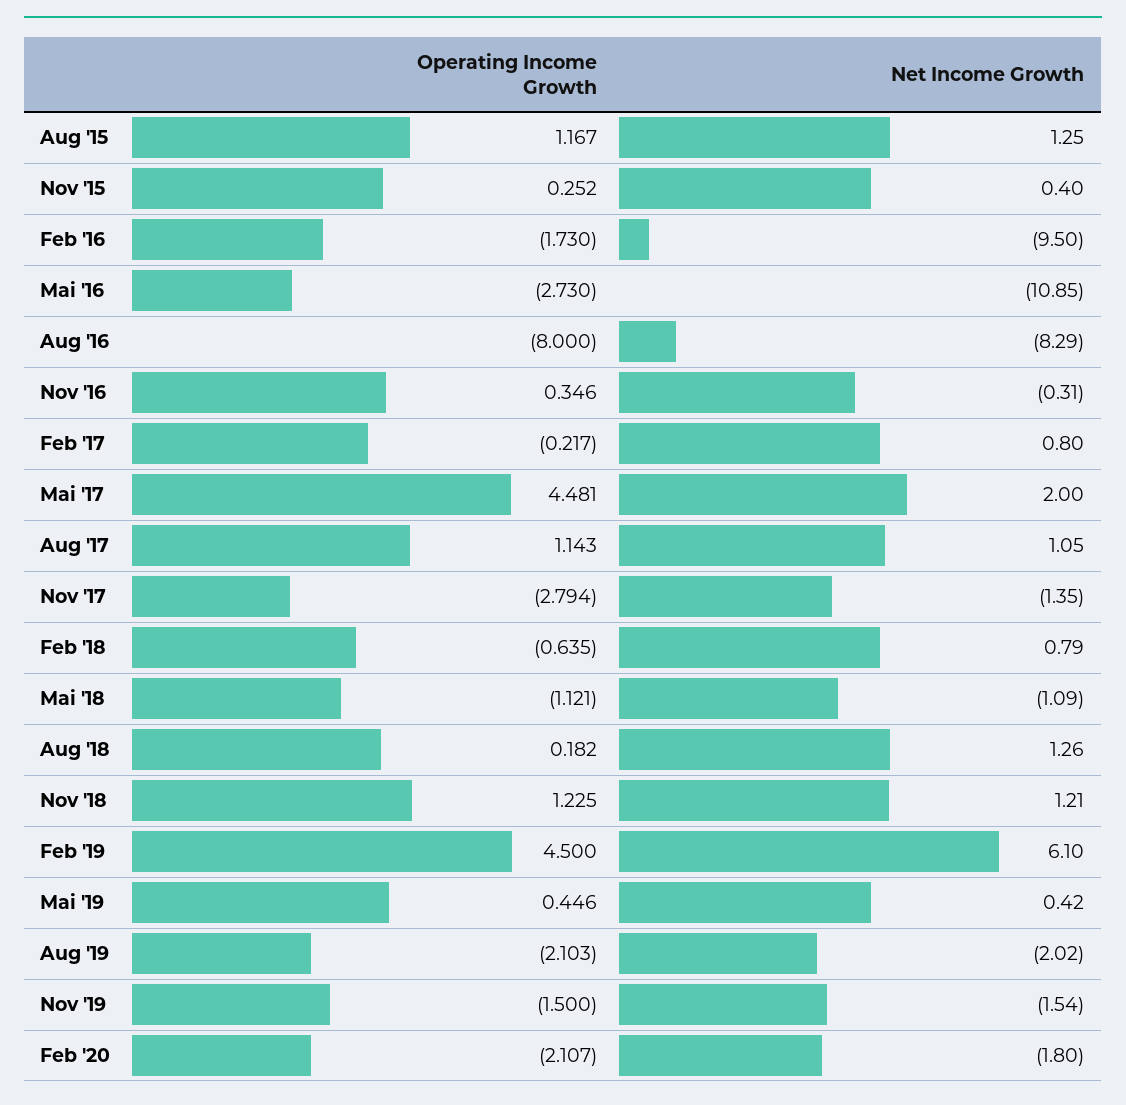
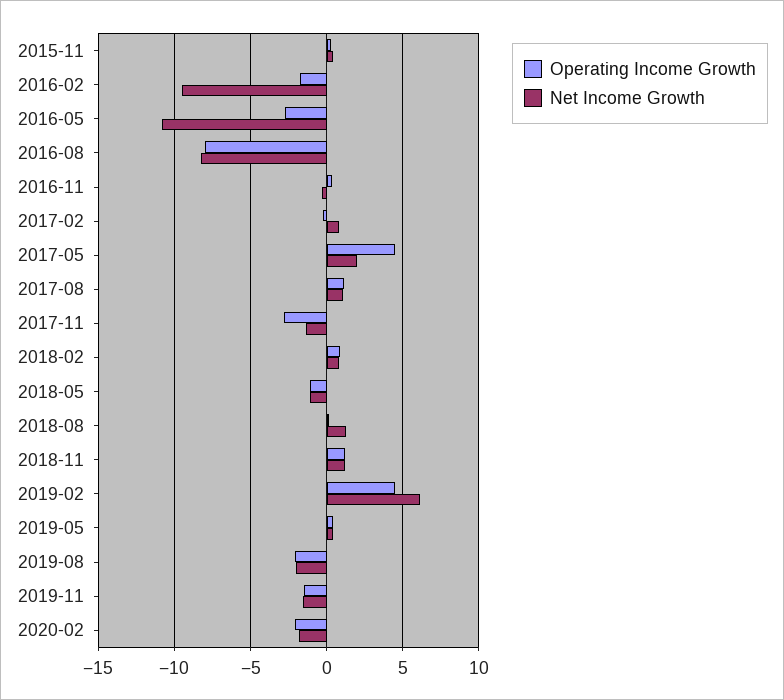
Operating Income Growth, Aug '15: 1.167 -> none
Net Income Growth, Aug '15: 1.25 -> none
Operating Income Growth, Feb '18: -0.635 -> 1

